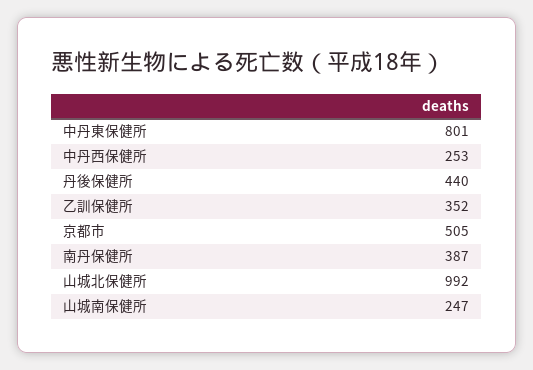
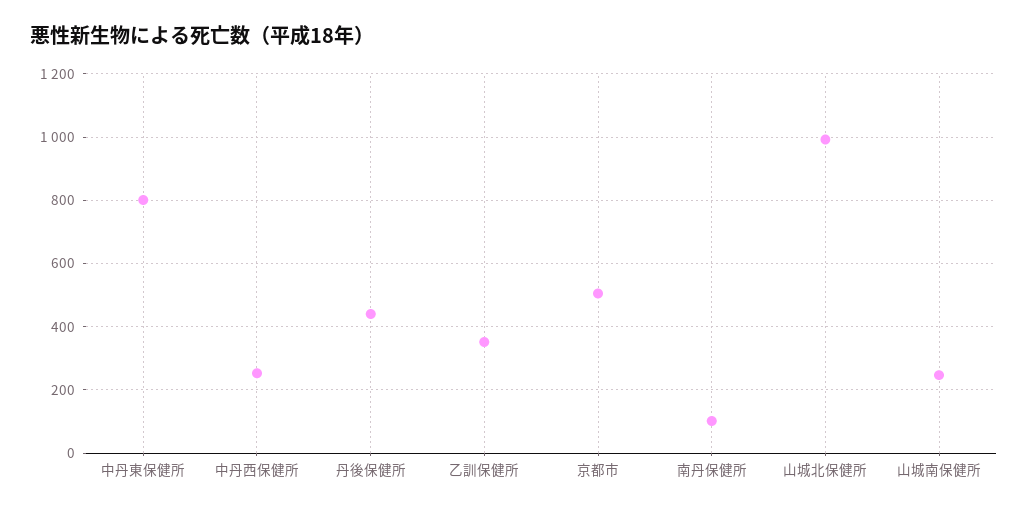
南丹保健所: 387 -> 100

